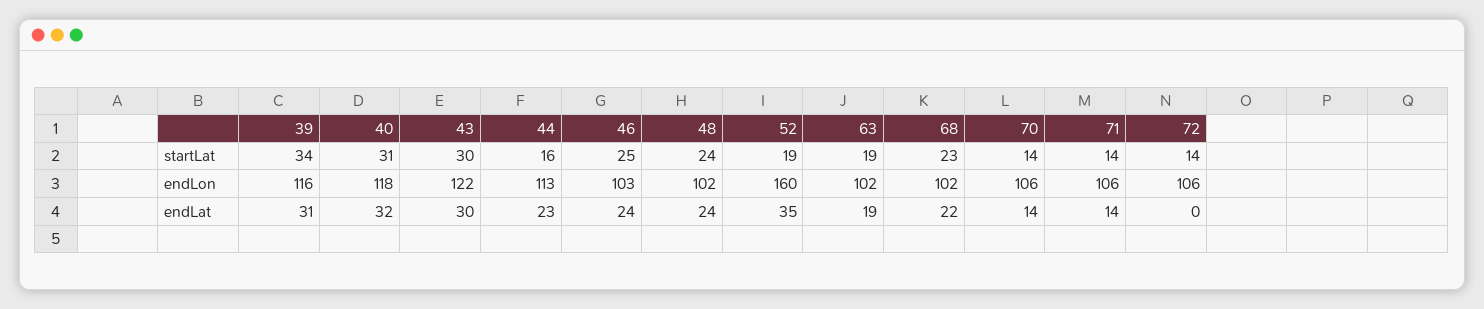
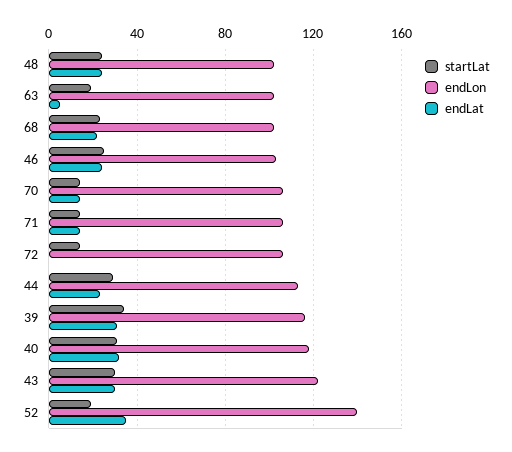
startLat, 44: 16 -> 30
endLon, 52: 160 -> 140
endLat, 63: 19 -> 5

